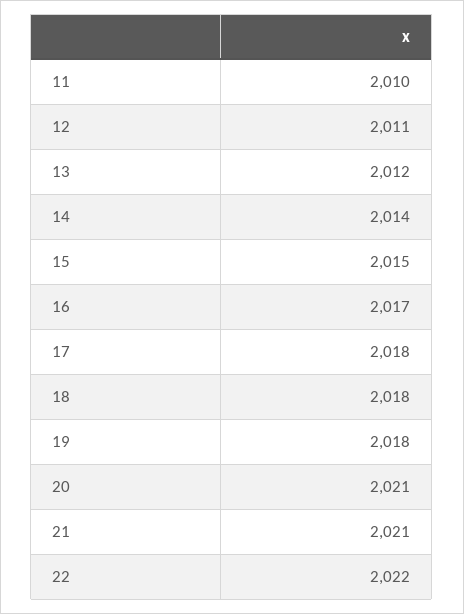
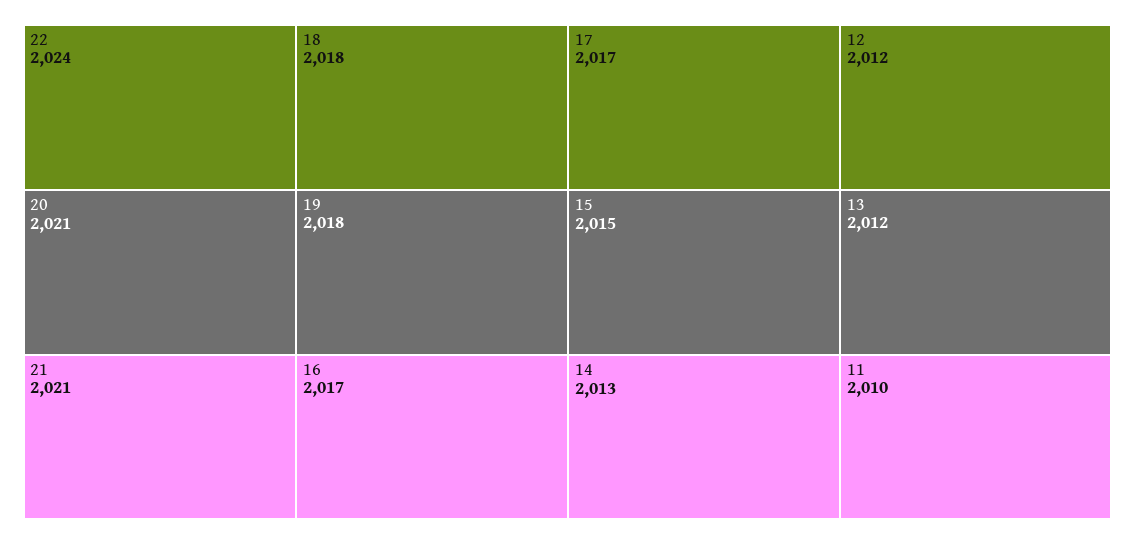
12: 2011 -> 2012
14: 2014 -> 2013
17: 2018 -> 2017
22: 2022 -> 2024

